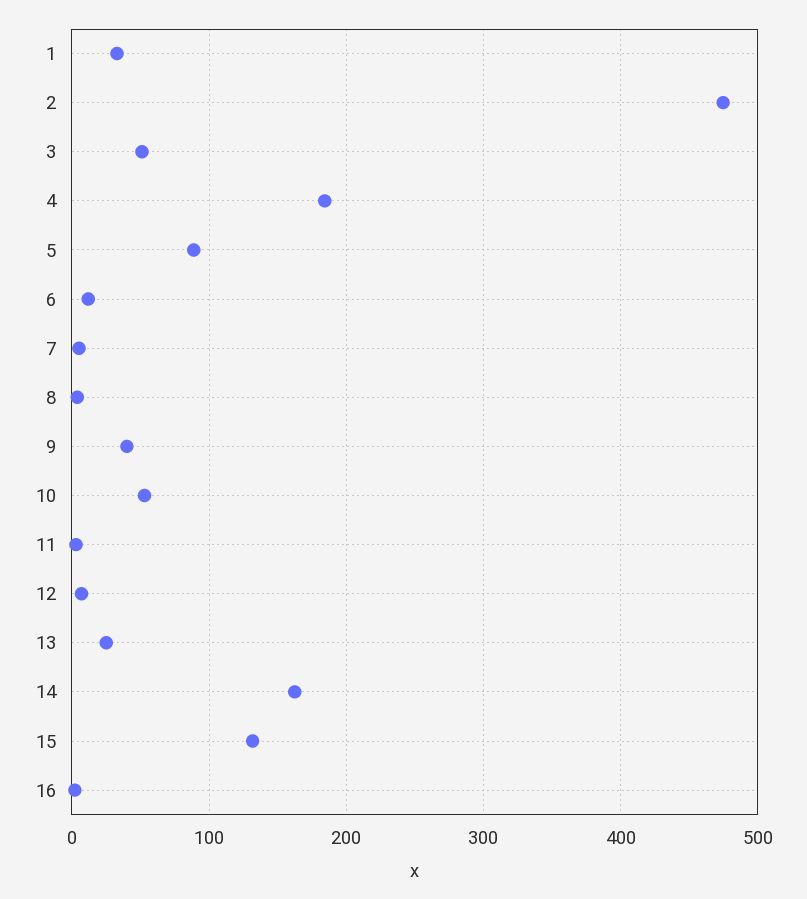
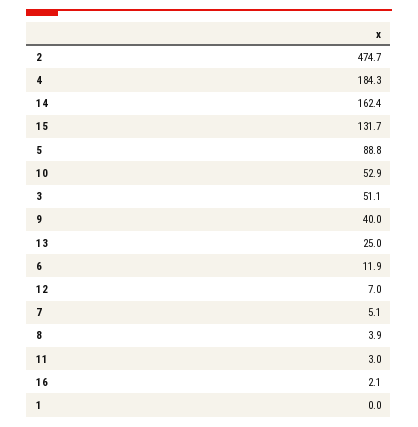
1: 30 -> 0

